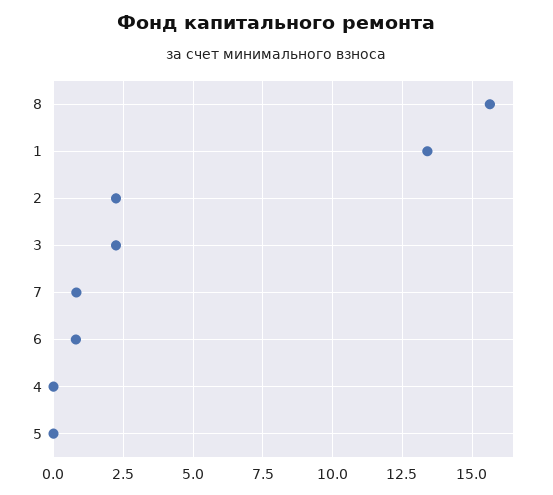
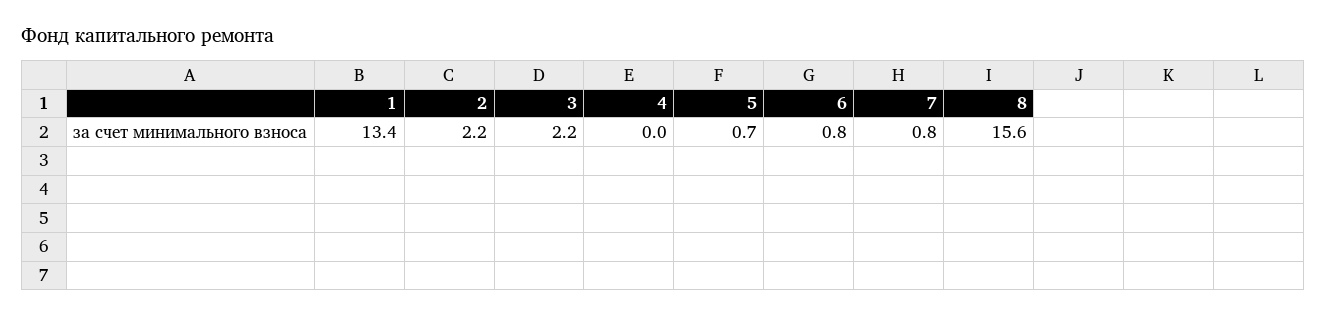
5: 0 -> 0.7

